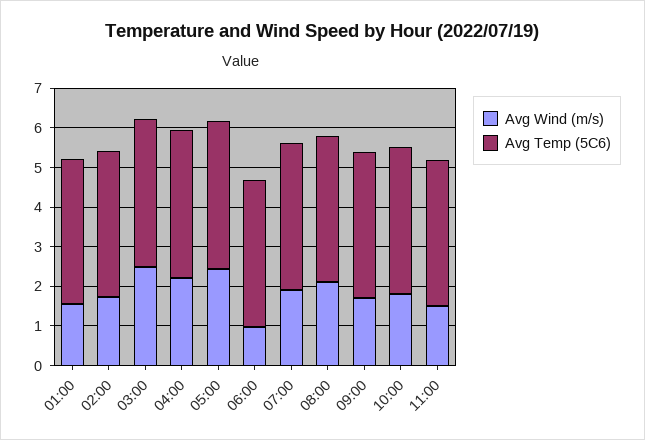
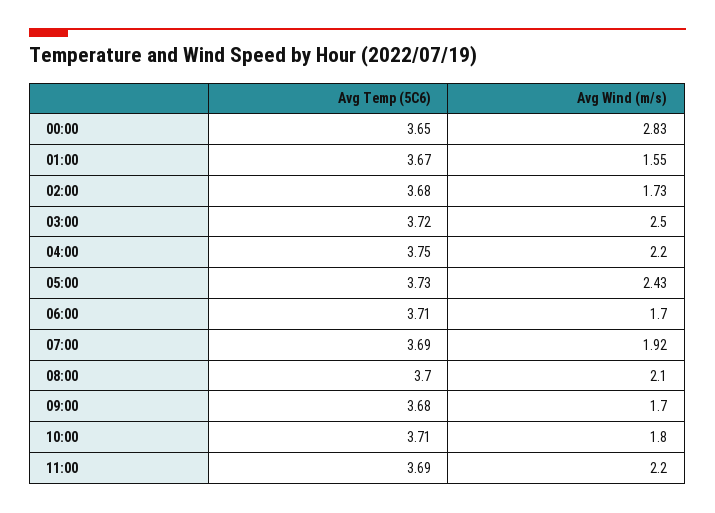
Avg Wind (m/s), 06:00: 1 -> 1.7
Avg Wind (m/s), 11:00: 1.5 -> 2.2
Avg Temp (5C6), 00:00: none -> 3.65
Avg Wind (m/s), 00:00: none -> 2.83

